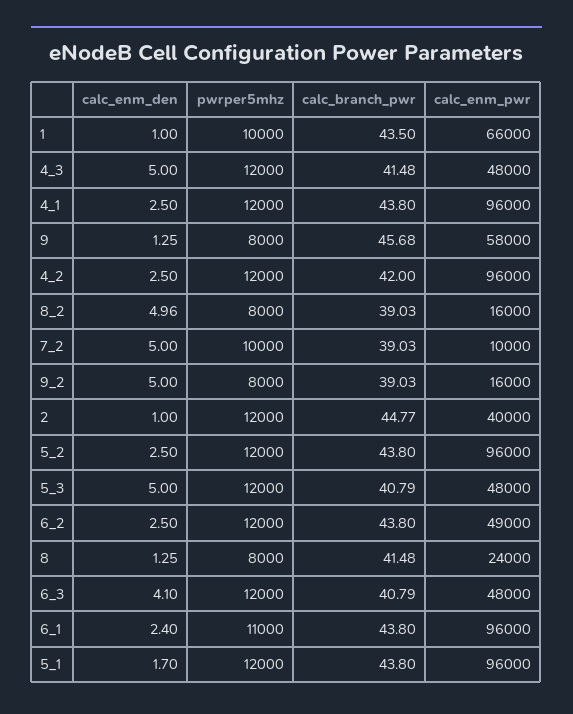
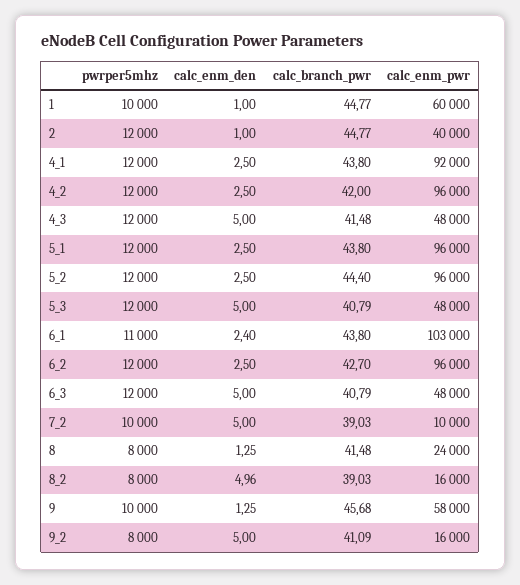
calc_branch_pwr, 1: 43.5 -> 44.77
calc_enm_pwr, 1: 66000 -> 60000
calc_enm_pwr, 4_1: 96000 -> 92000
pwrper5mhz, 9: 8000 -> 10000
calc_branch_pwr, 9_2: 39.03 -> 41.09
calc_branch_pwr, 5_2: 43.8 -> 44.4
calc_branch_pwr, 6_2: 43.8 -> 42.7
calc_enm_pwr, 6_2: 49000 -> 96000
calc_enm_den, 6_3: 4.1 -> 5
calc_enm_pwr, 6_1: 96000 -> 103000
calc_enm_den, 5_1: 1.7 -> 2.5

